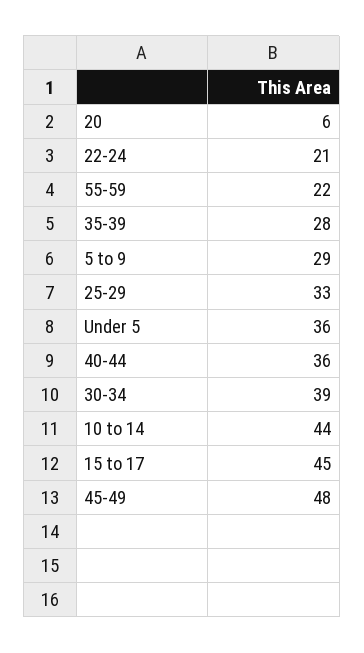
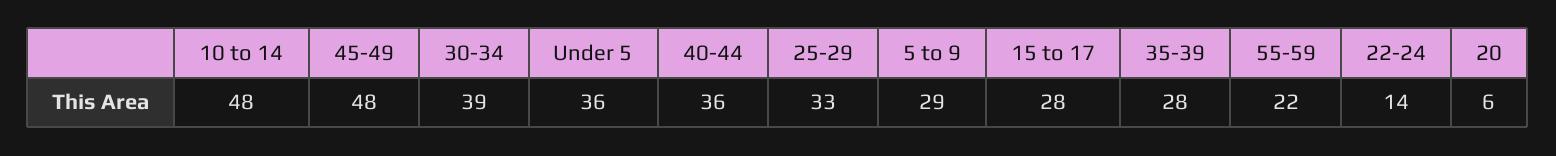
22-24: 21 -> 14
10 to 14: 44 -> 48
15 to 17: 45 -> 28

